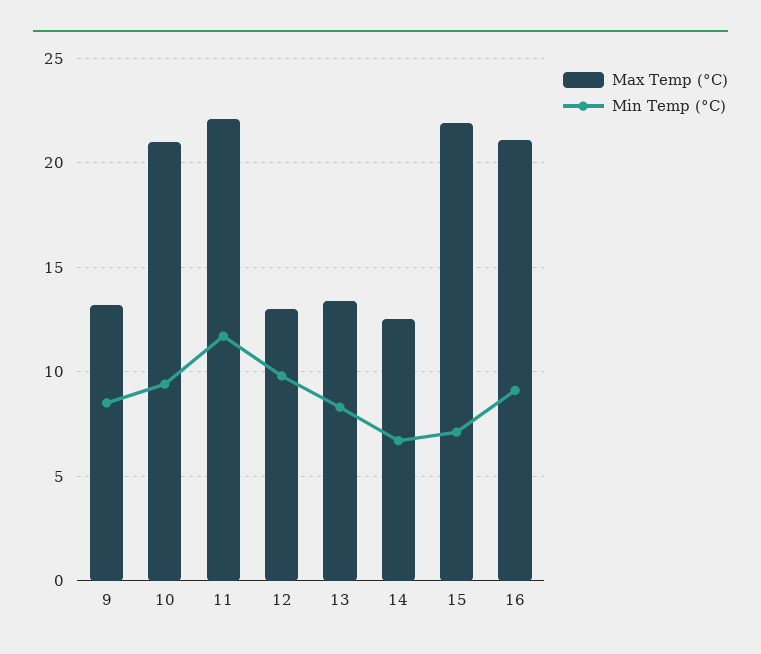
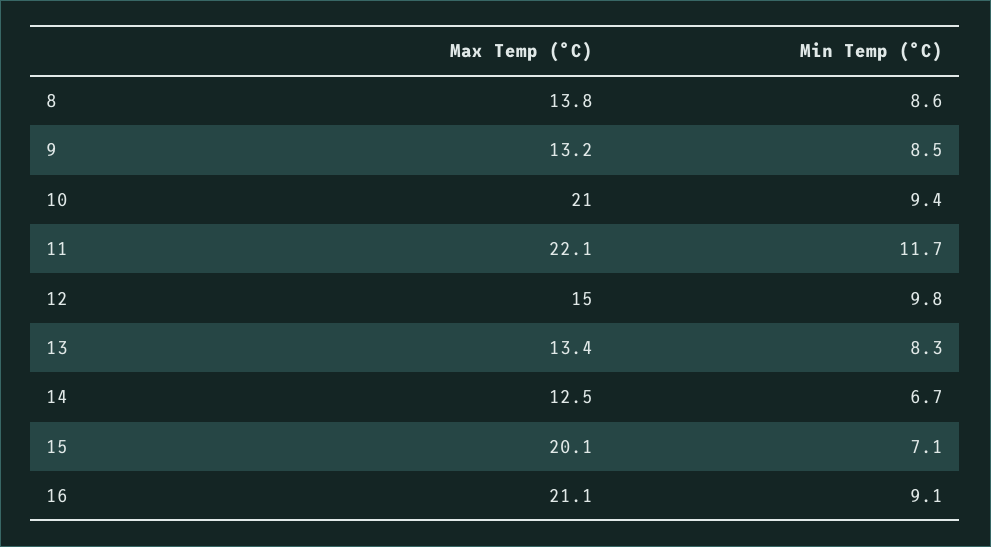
Max Temp (°C), 12: 13 -> 15
Max Temp (°C), 15: 22 -> 20.1
Max Temp (°C), 8: none -> 13.8
Min Temp (°C), 8: none -> 8.6

